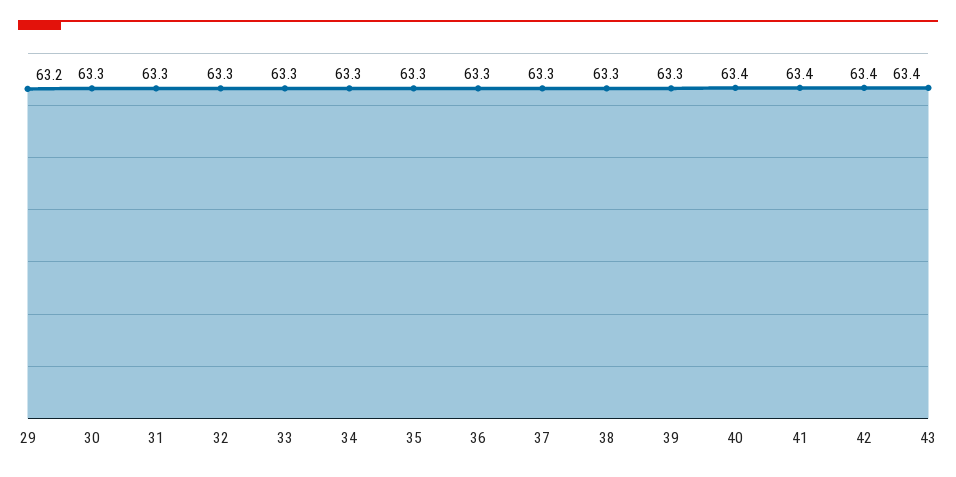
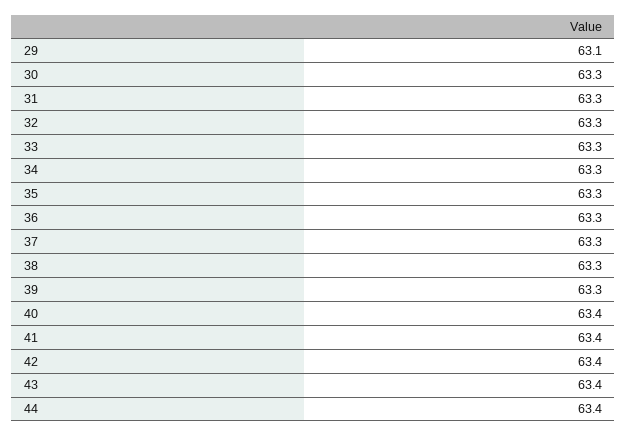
29: 63.2 -> 63.1
44: none -> 63.4

